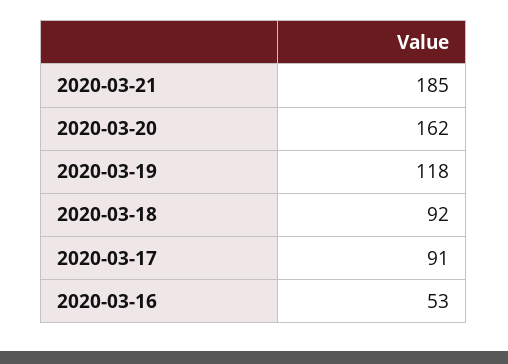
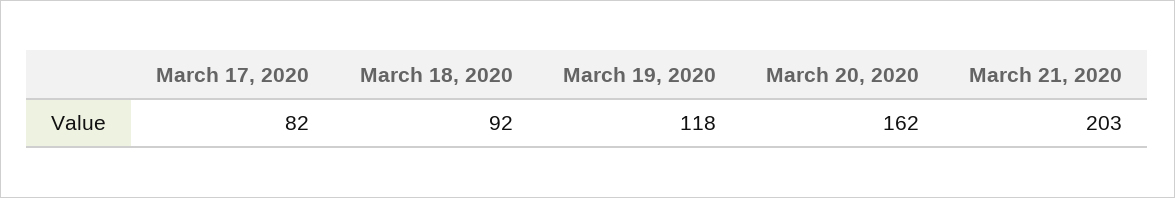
2020-03-21: 185 -> 203
2020-03-17: 91 -> 82
2020-03-16: 53 -> none

